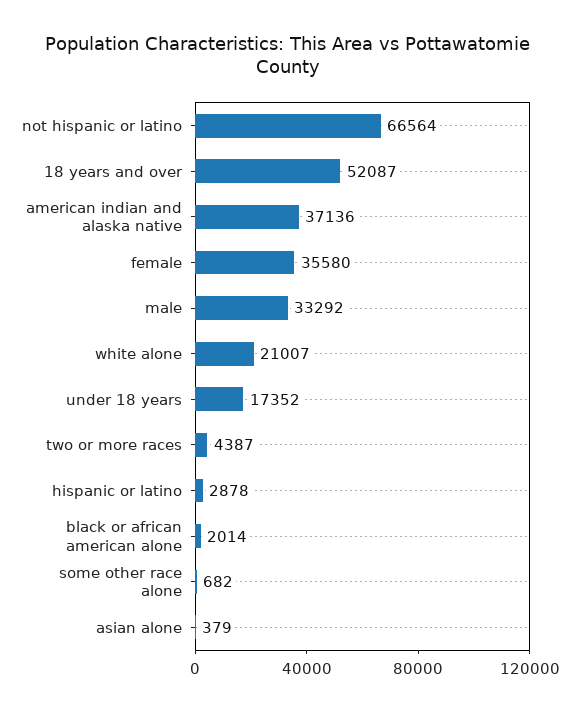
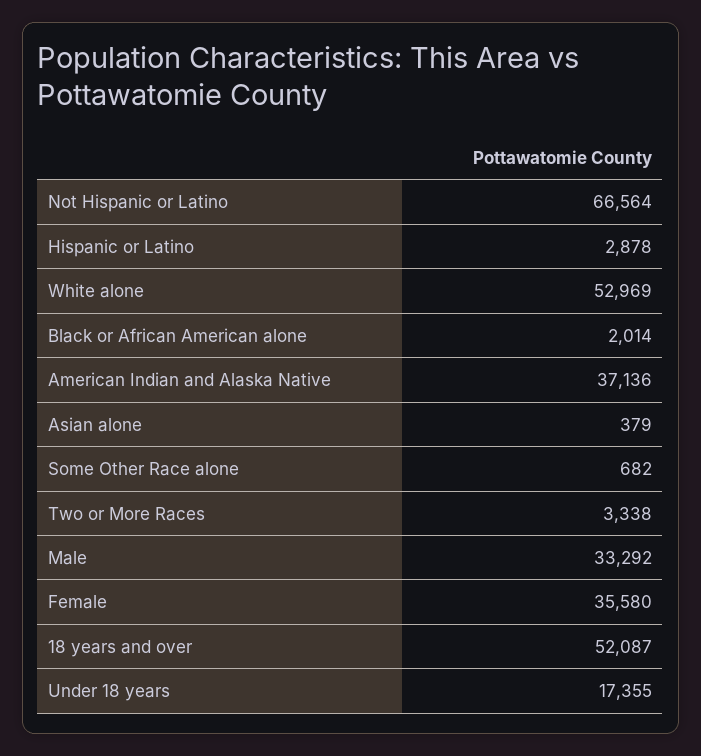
white alone: 21007 -> 52969
under 18 years: 17352 -> 17355
two or more races: 4387 -> 3338

